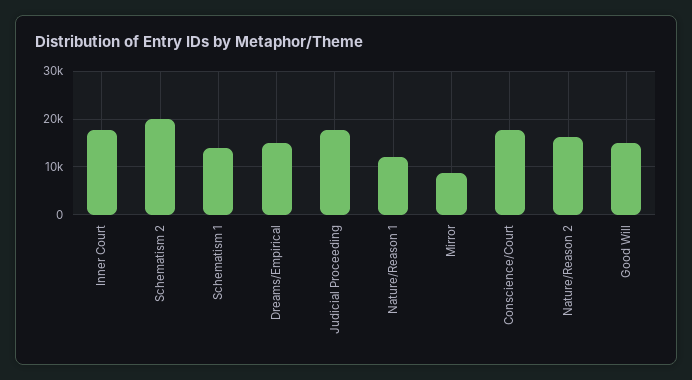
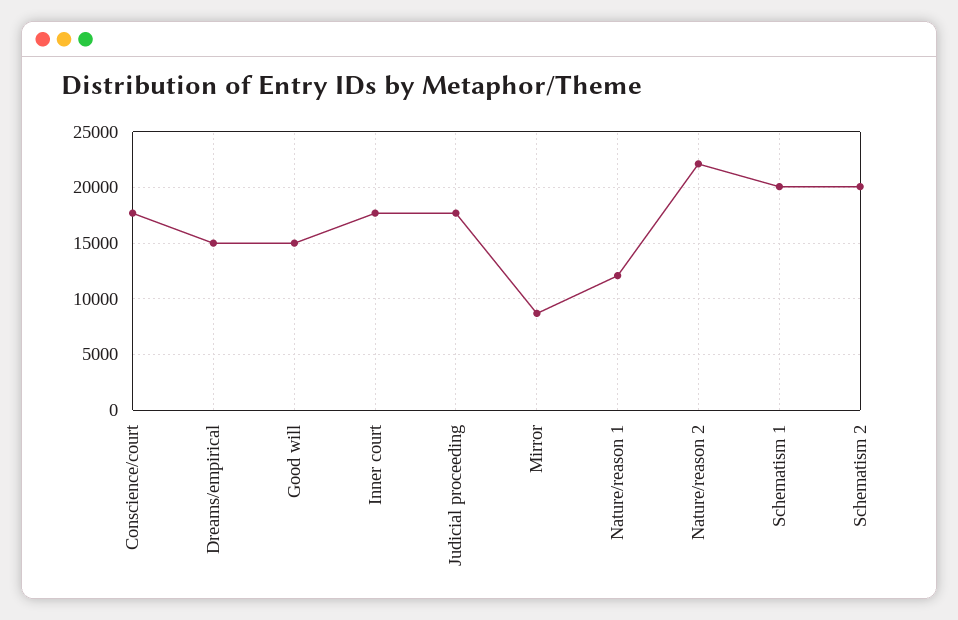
Schematism 1: 14000 -> 20000
Nature/Reason 2: 16000 -> 22000

